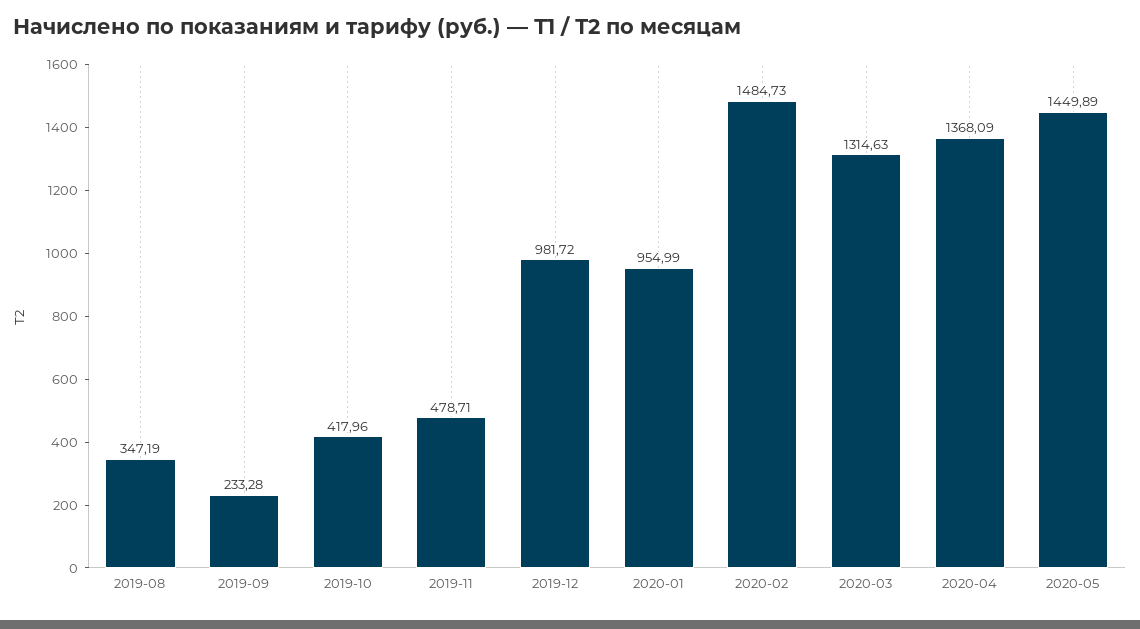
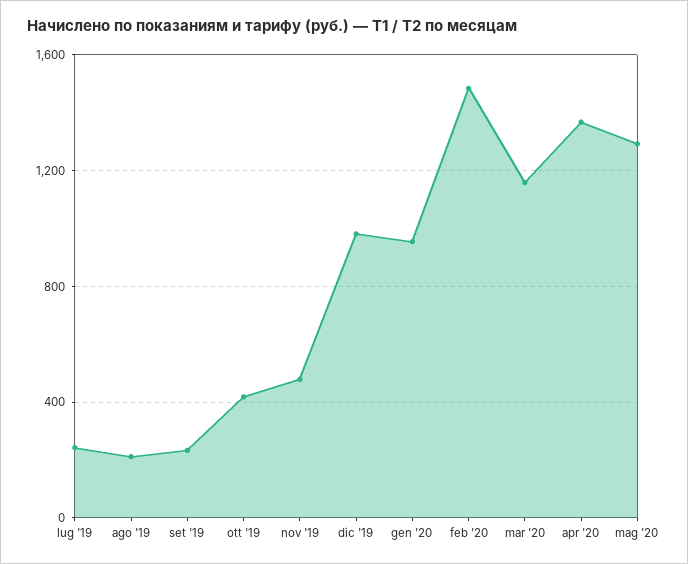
2019-08: 347.19 -> 200
2020-03: 1314.63 -> 1150
2020-05: 1449.89 -> 1300
lug '19: none -> 250

